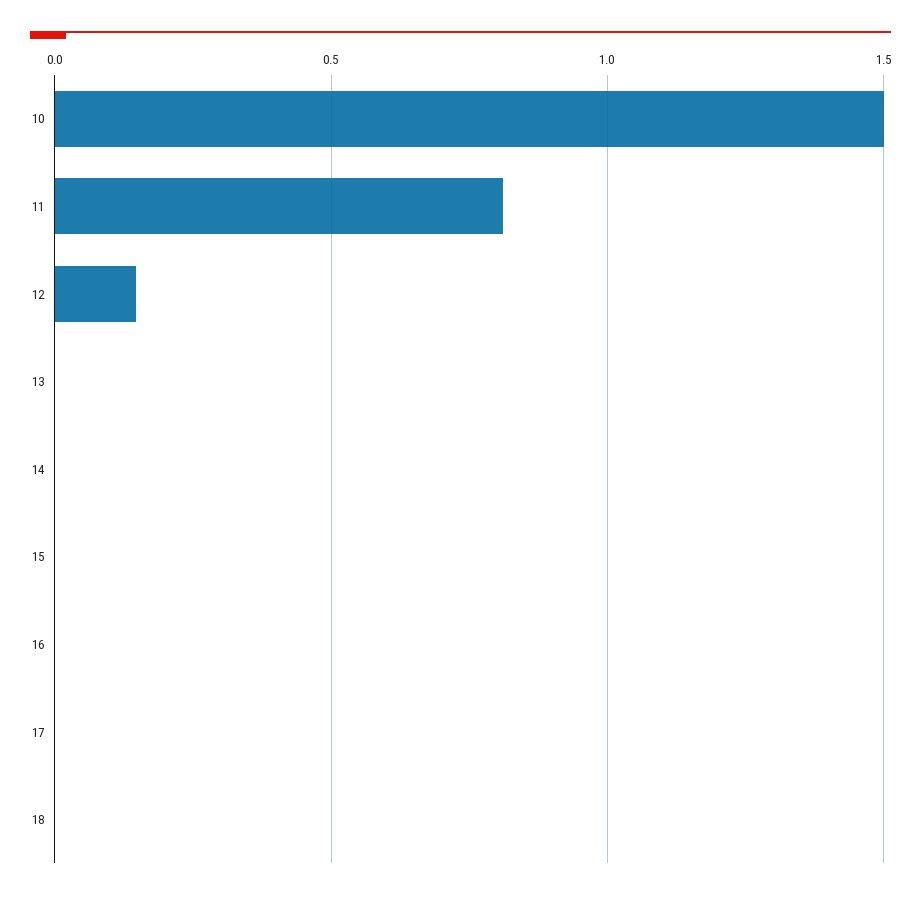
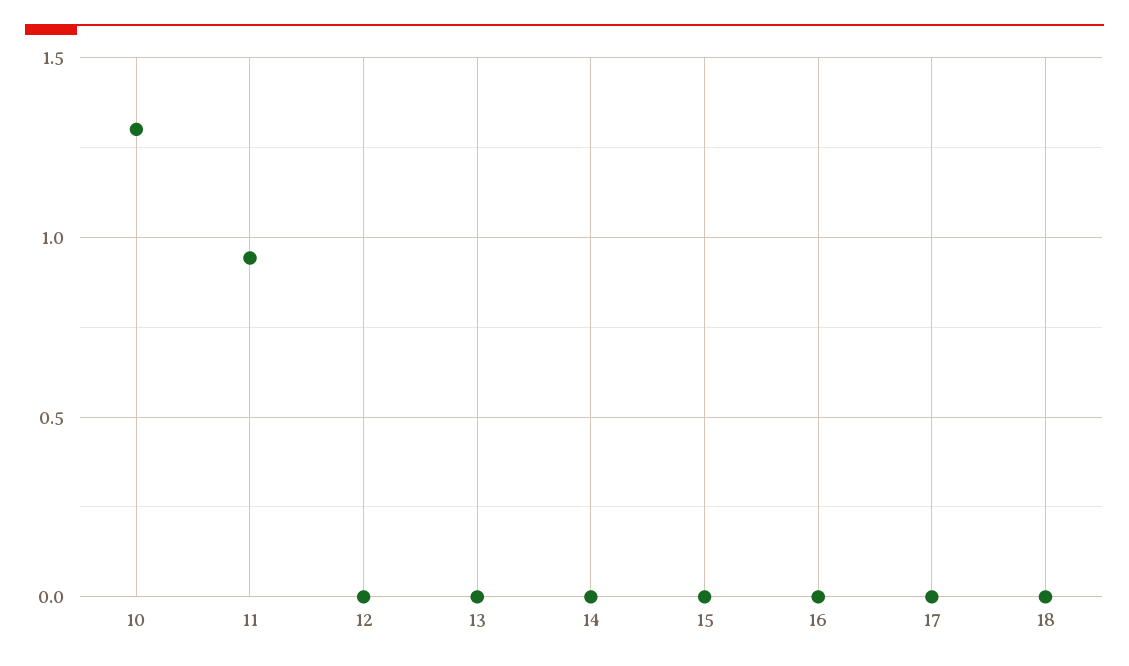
10: 1.5 -> 1.3
11: 0.8 -> 0.95
12: 0.15 -> 0

